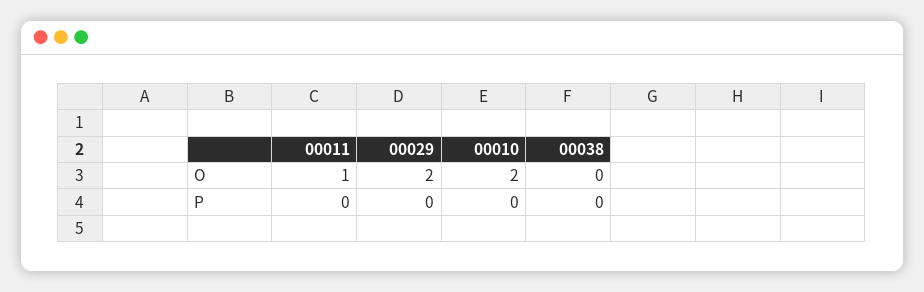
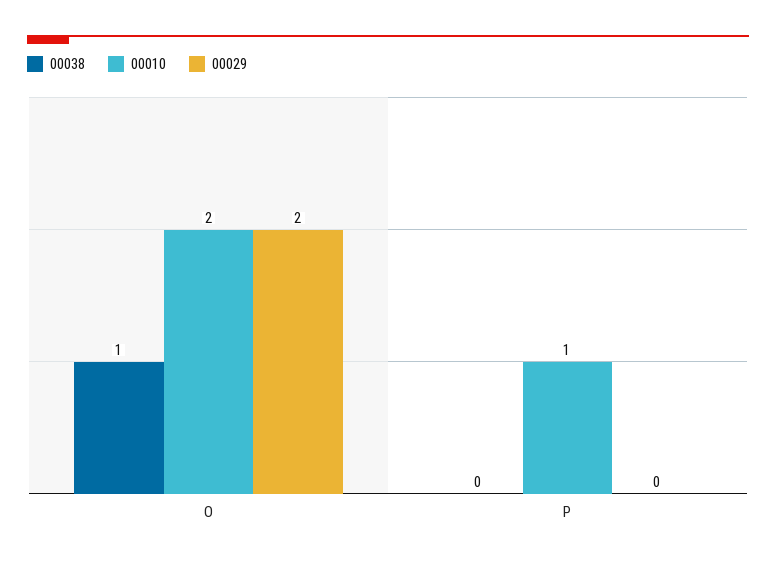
00011, O: 1 -> none
00038, O: 0 -> 1
00011, P: 0 -> none
00010, P: 0 -> 1

